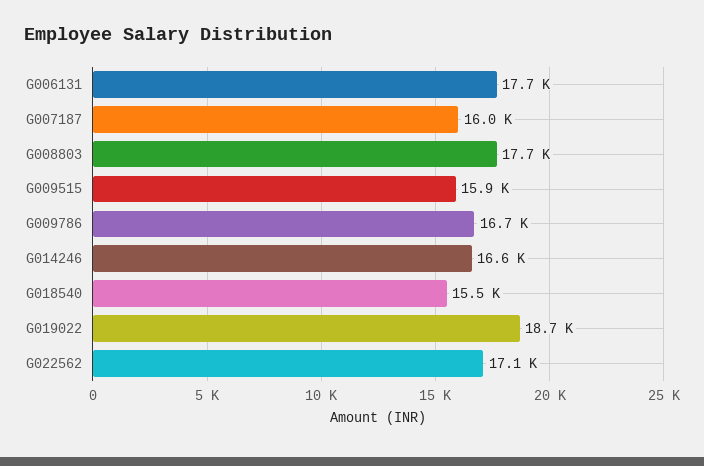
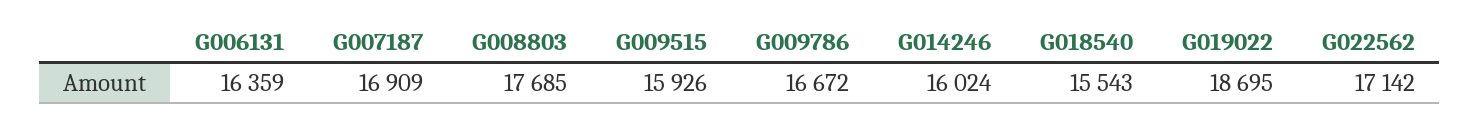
G006131: 17700 -> 16359
G007187: 16000 -> 16909
G014246: 16600 -> 16024

